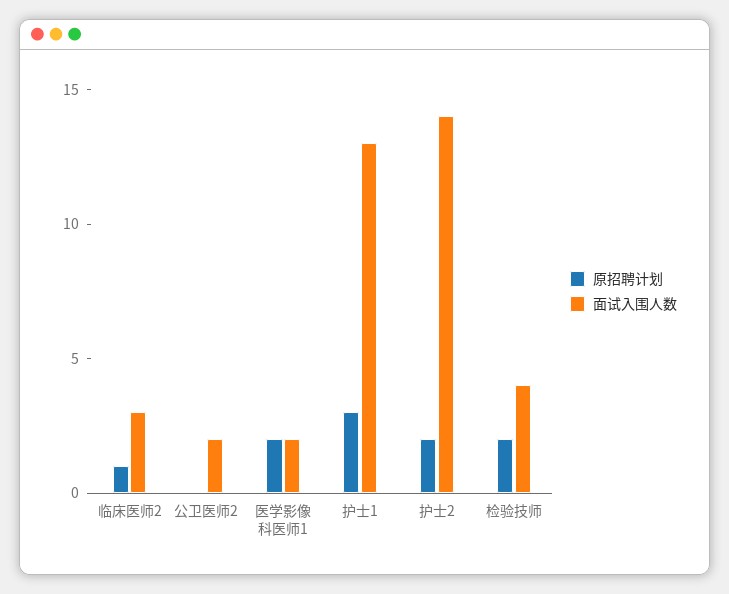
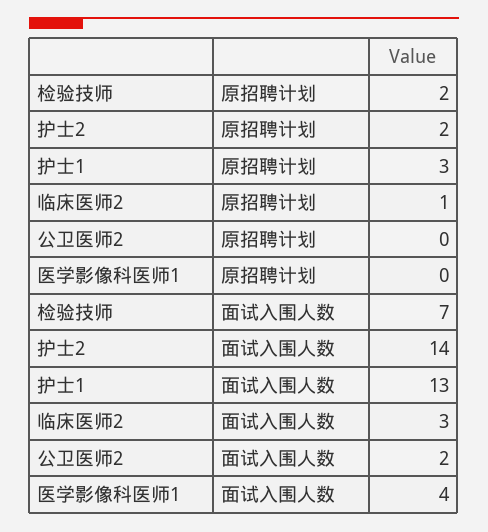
原招聘计划, 医学影像科医师1: 2 -> 0
面试入围人数, 医学影像科医师1: 2 -> 4
面试入围人数, 检验技师: 4 -> 7

